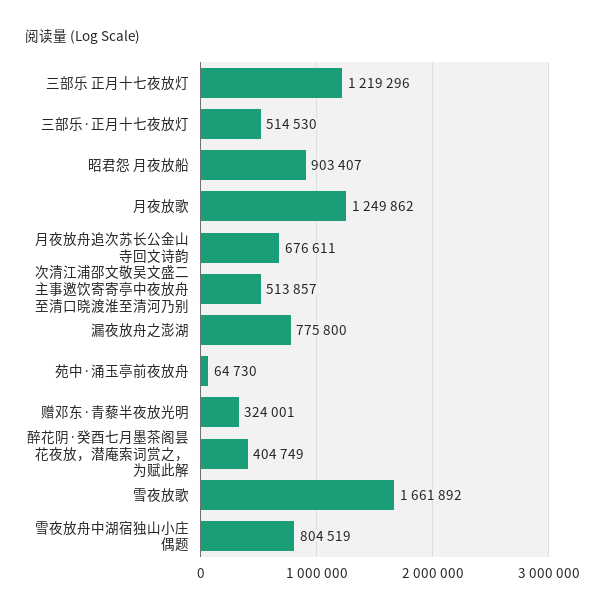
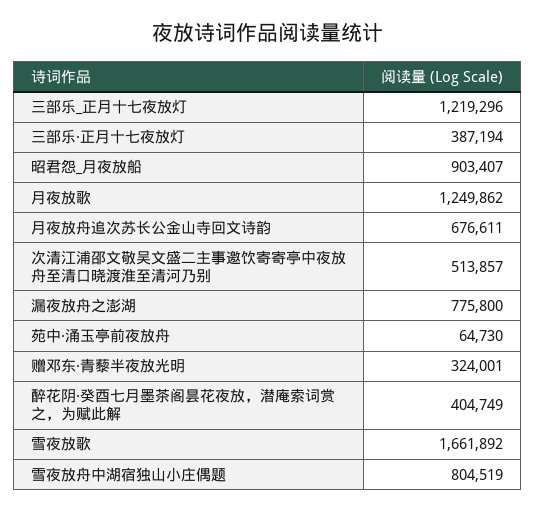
三部乐·正月十七夜放灯: 514530 -> 387194

